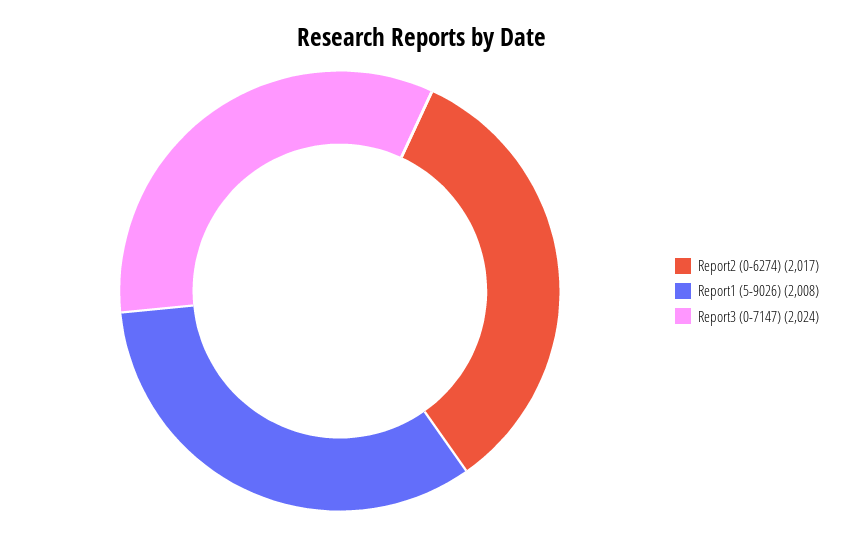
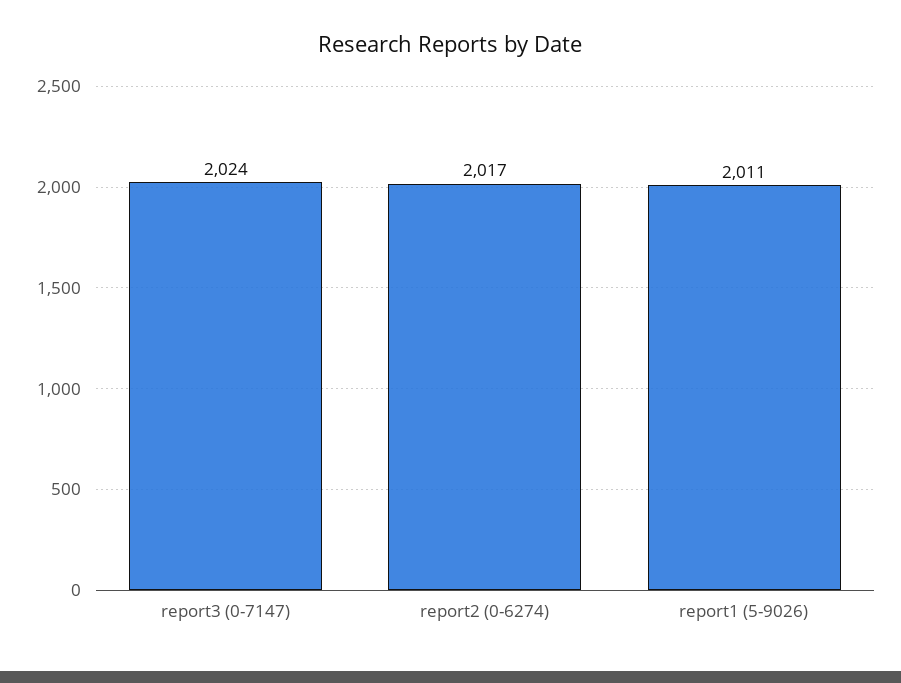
Report1 (5-9026): 2008 -> 2011

